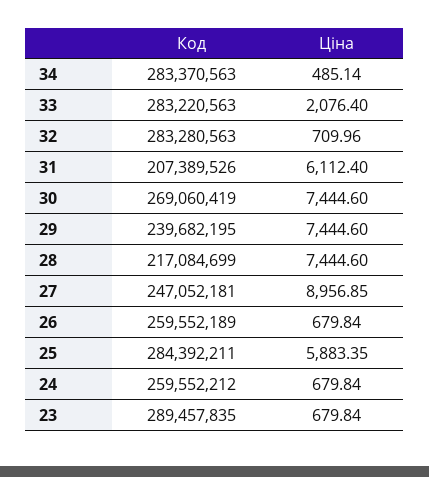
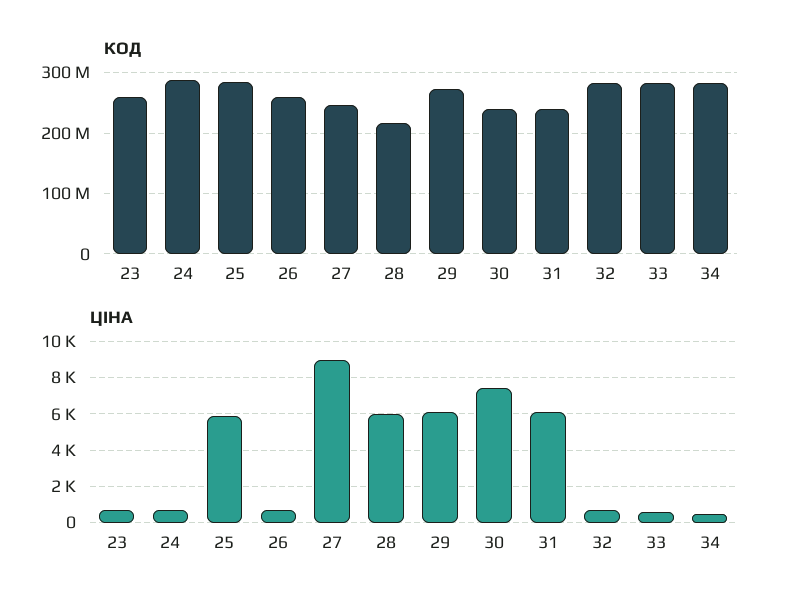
Ціна, 33: 2076.4 -> 500
Код, 31: 207389526 -> 240000000
Код, 30: 269060419 -> 240000000
Код, 29: 239682195 -> 270000000
Ціна, 29: 7444.6 -> 6000
Ціна, 28: 7444.6 -> 6000
Код, 24: 259552212 -> 290000000
Код, 23: 289457835 -> 260000000

